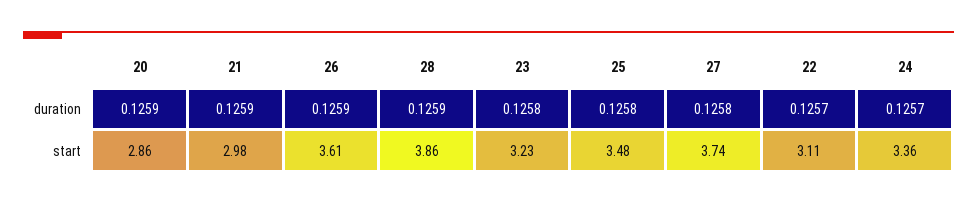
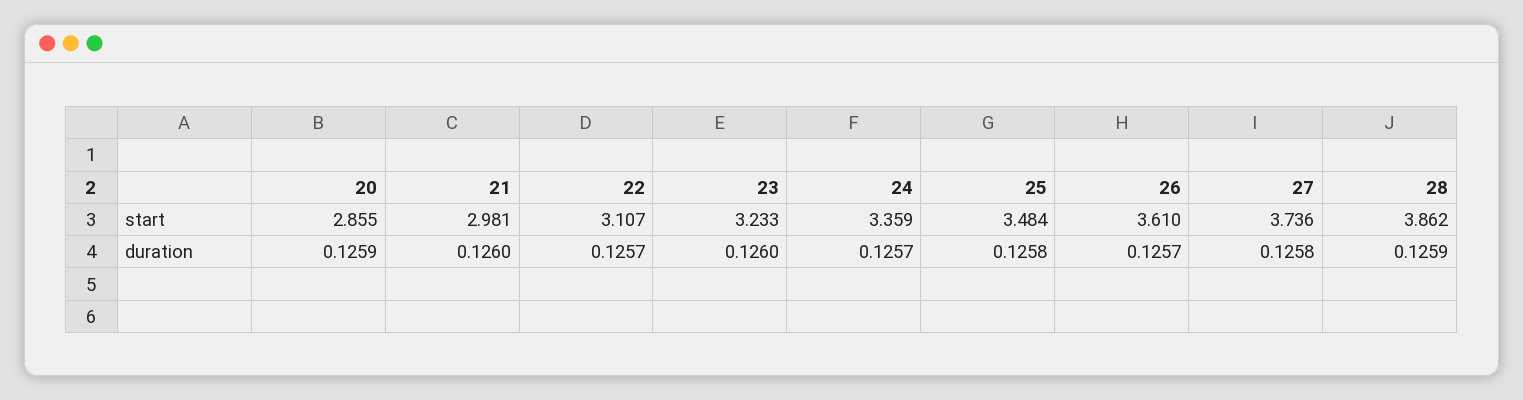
21, duration: 0.1259 -> 0.126
26, duration: 0.1259 -> 0.1257
23, duration: 0.1258 -> 0.126

